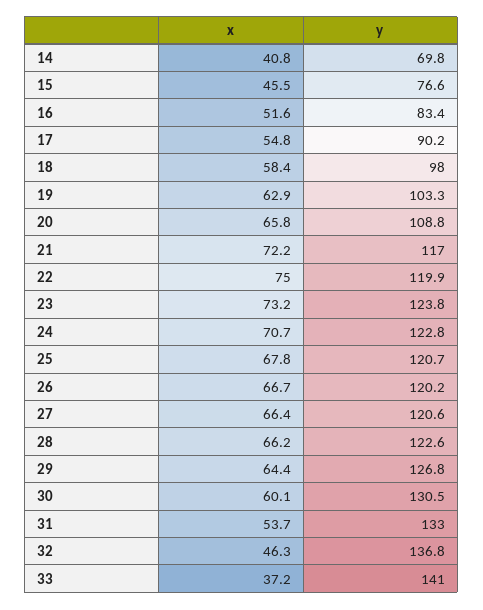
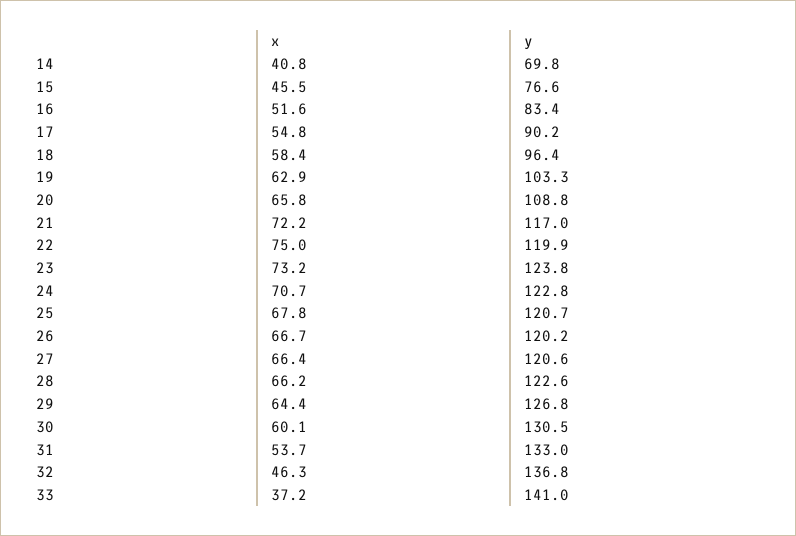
y, 18: 98 -> 96.4

